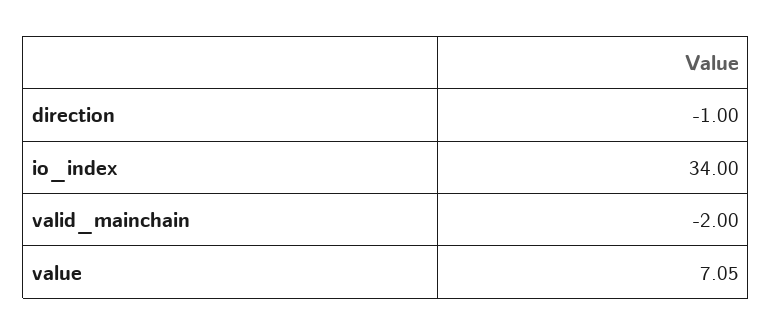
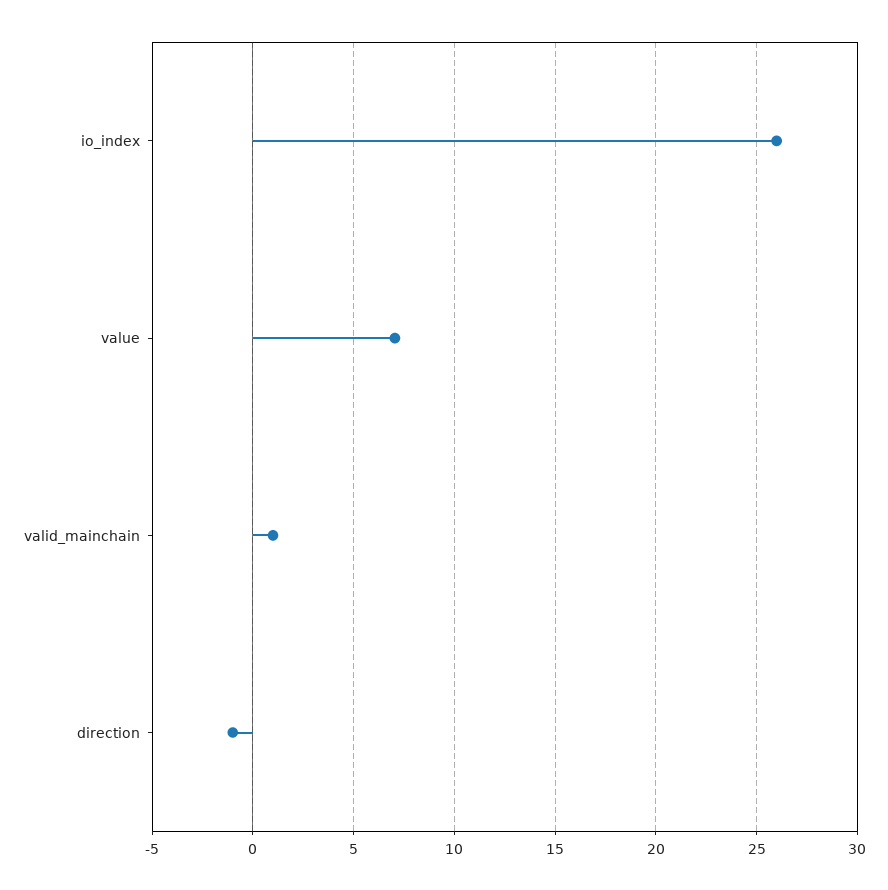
io_index: 34 -> 26
valid_mainchain: -2 -> 1

